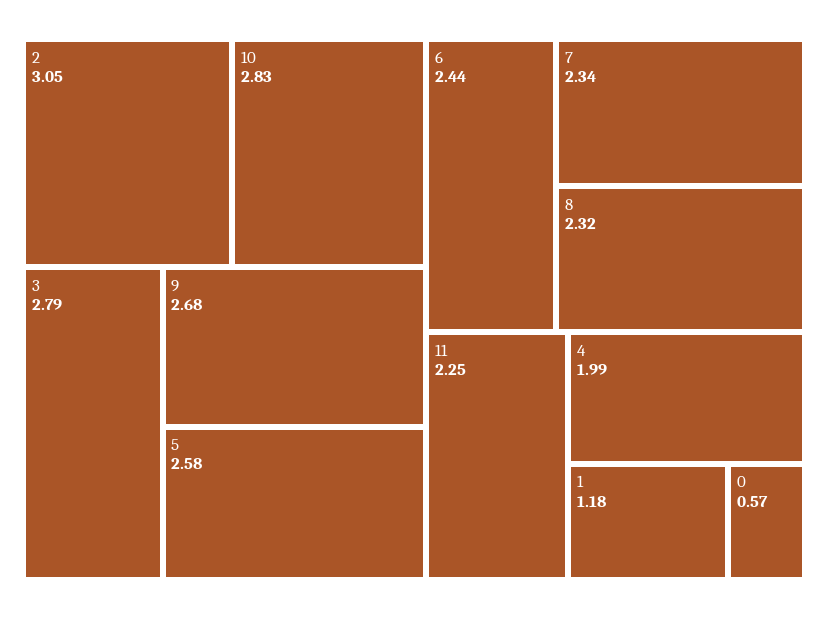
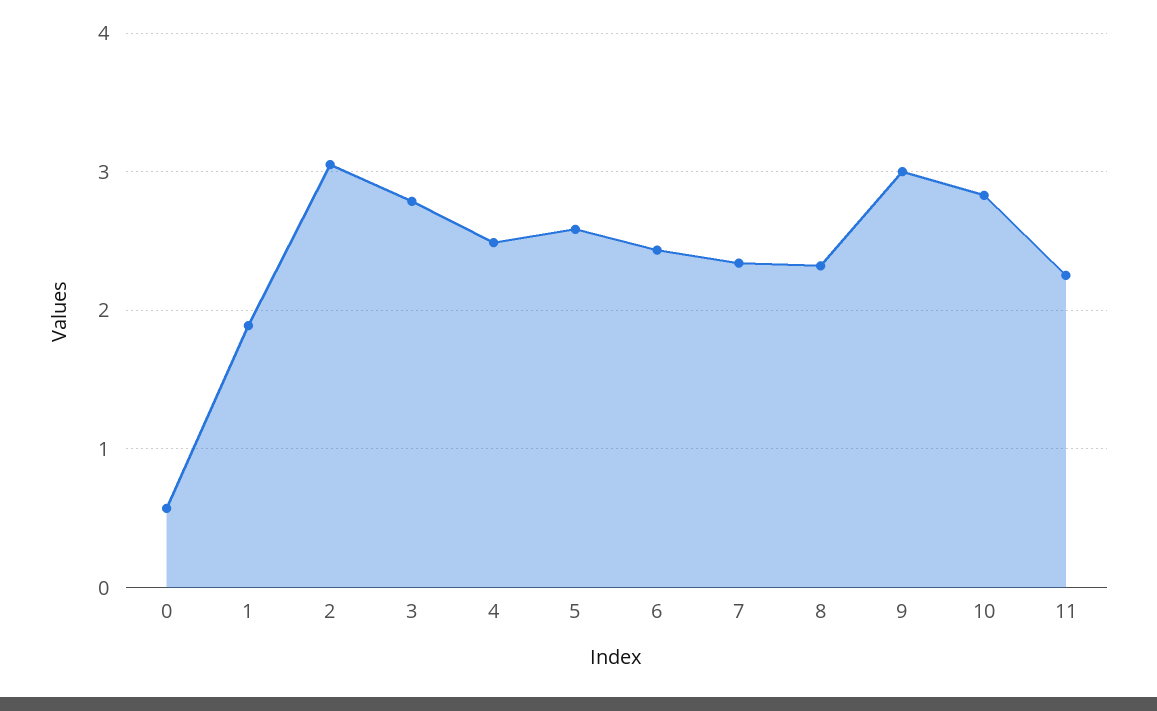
9: 2.68 -> 3
4: 1.99 -> 2.5
1: 1.18 -> 1.9

